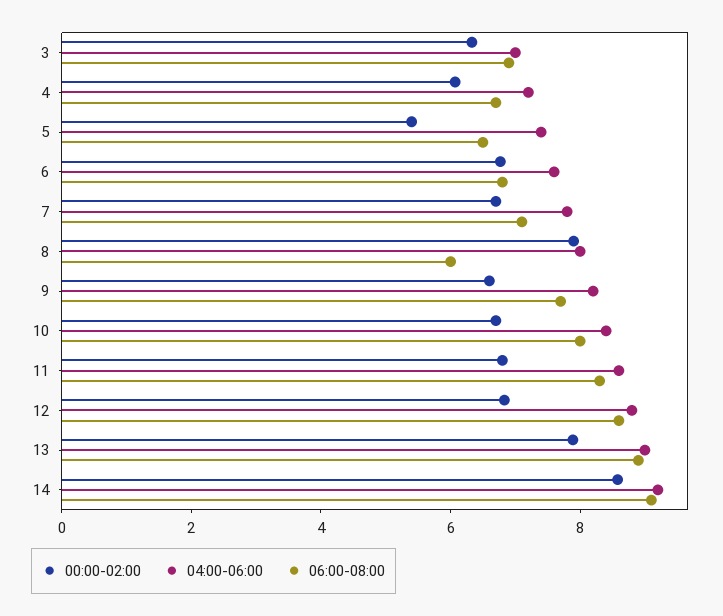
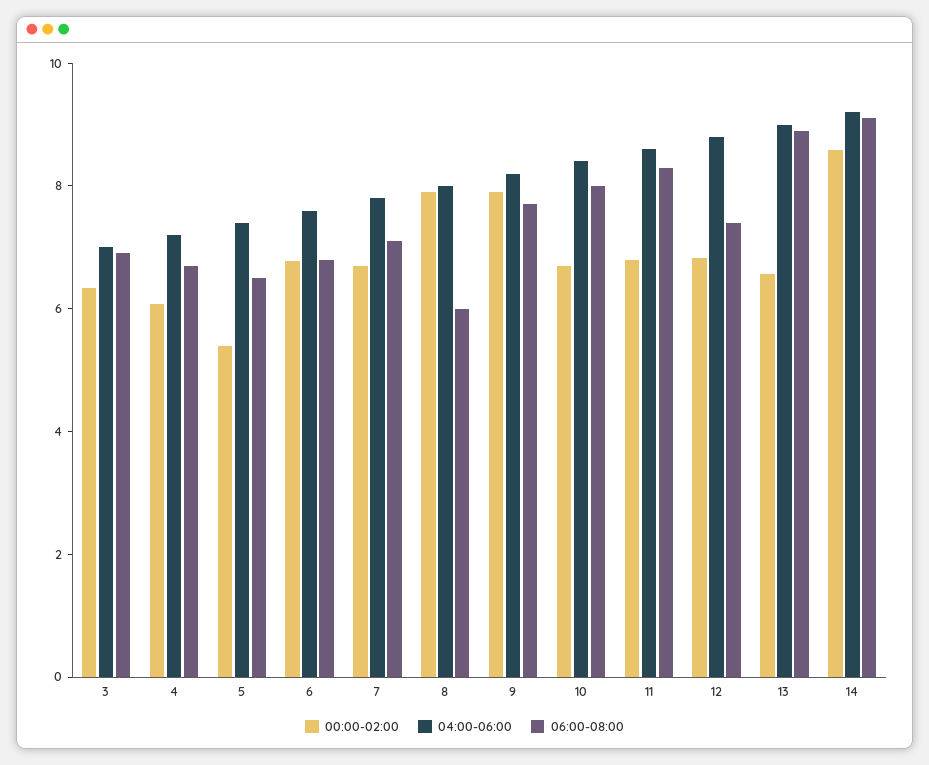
00:00-02:00, 9: 6.5 -> 8
06:00-08:00, 12: 8.5 -> 7.5
00:00-02:00, 13: 8 -> 6.5

